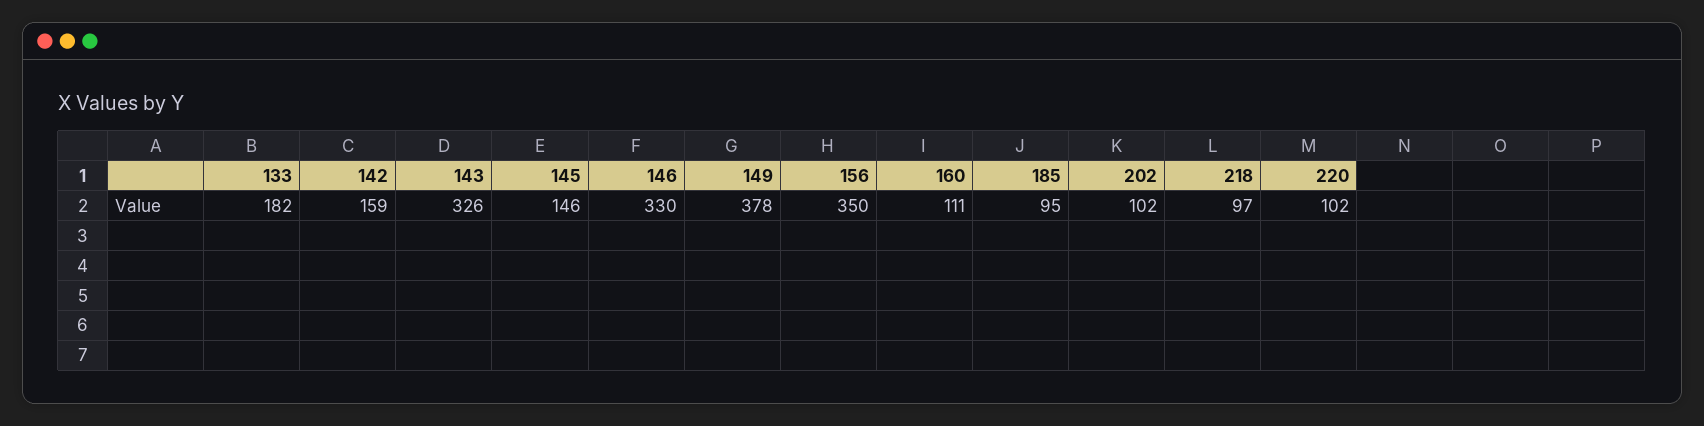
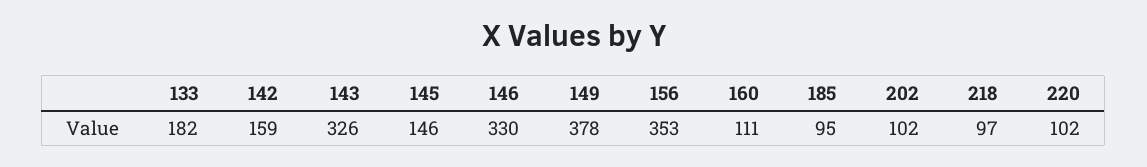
156: 350 -> 353

